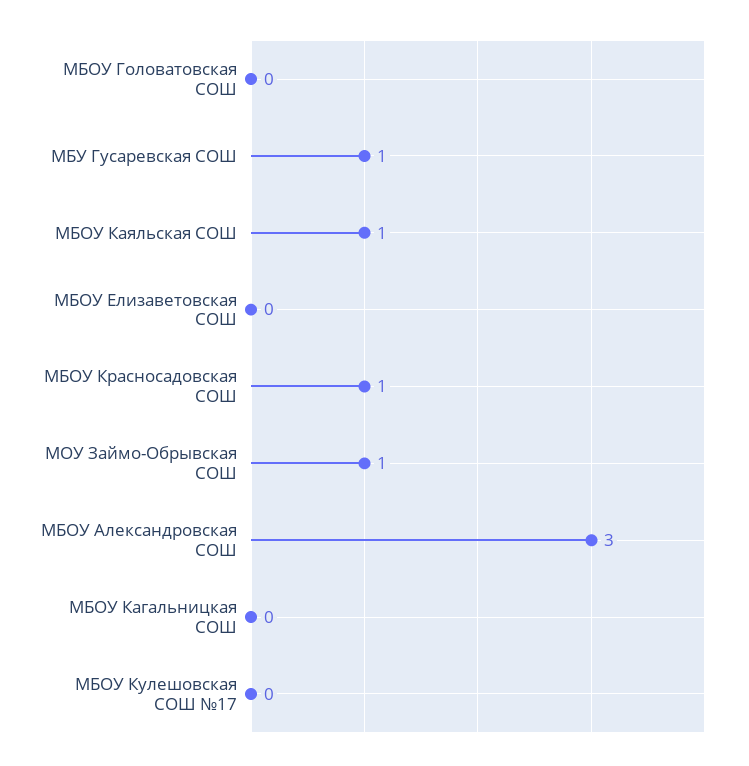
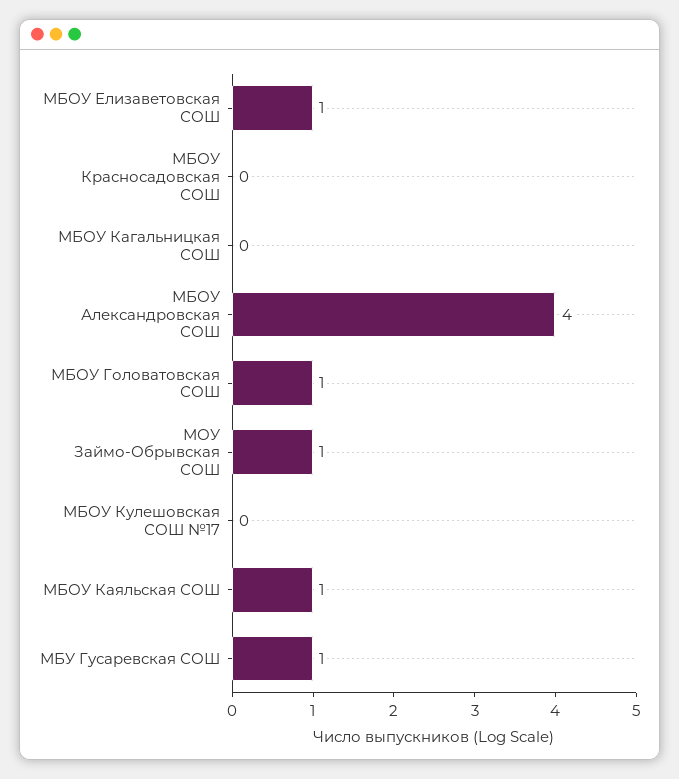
МБОУ Головатовская СОШ: 0 -> 1
МБОУ Елизаветовская СОШ: 0 -> 1
МБОУ Красносадовская СОШ: 1 -> 0
МБОУ Александровская СОШ: 3 -> 4

